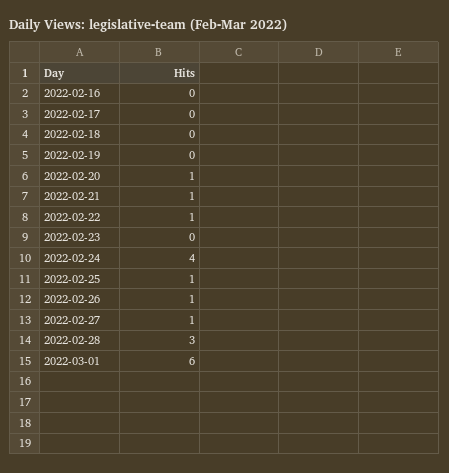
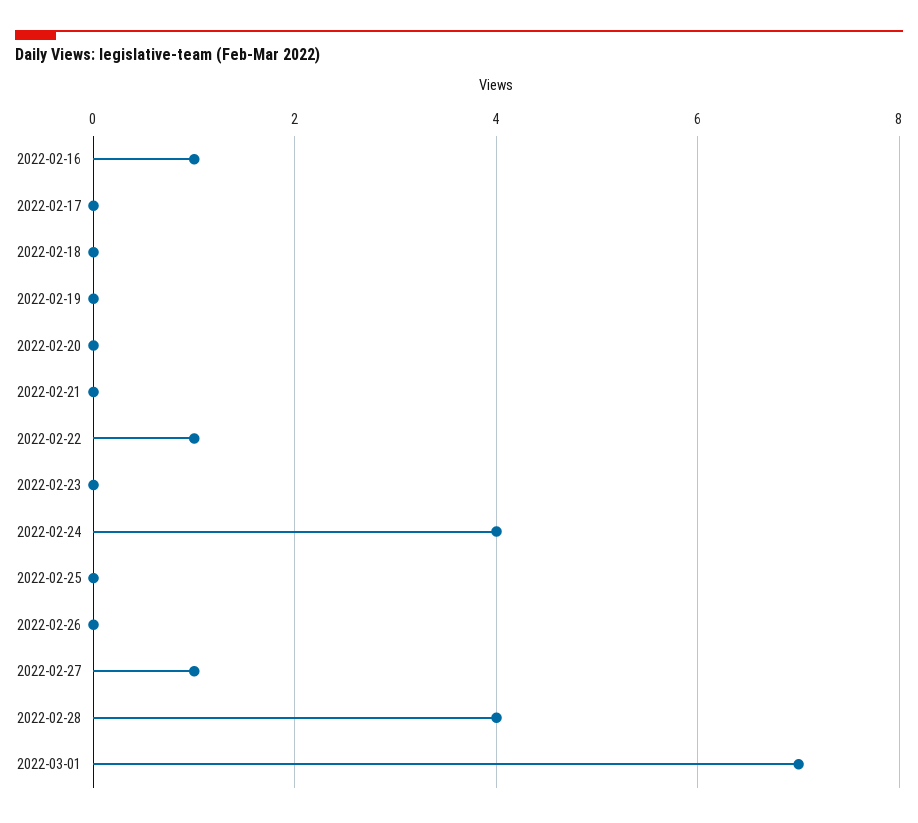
2022-02-16: 0 -> 1
2022-02-20: 1 -> 0
2022-02-21: 1 -> 0
2022-02-25: 1 -> 0
2022-02-26: 1 -> 0
2022-02-28: 3 -> 4
2022-03-01: 6 -> 7

